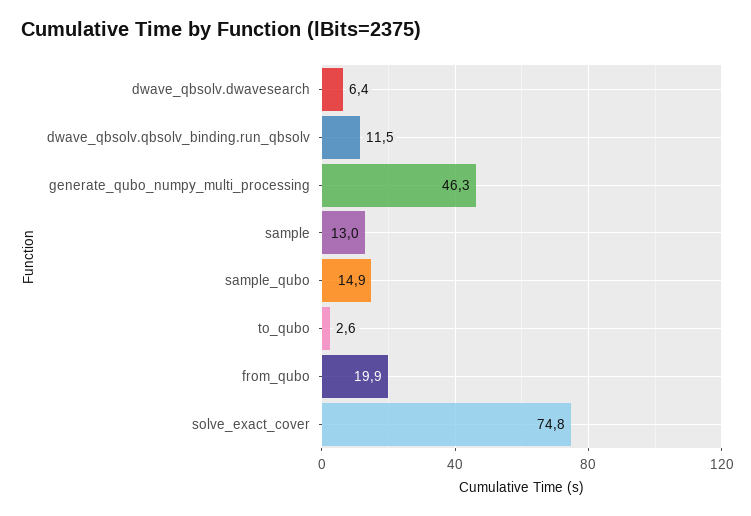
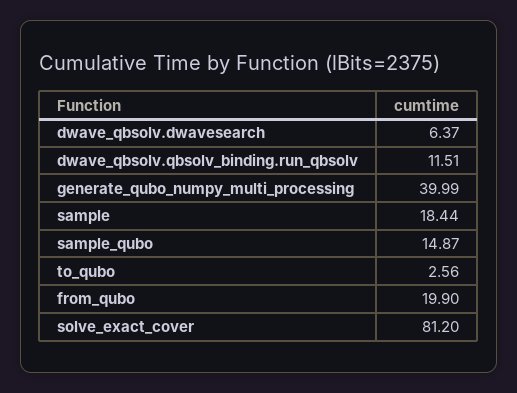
generate_qubo_numpy_multi_processing: 46.3 -> 39.99
sample: 13 -> 18.44
solve_exact_cover: 74.8 -> 81.2

